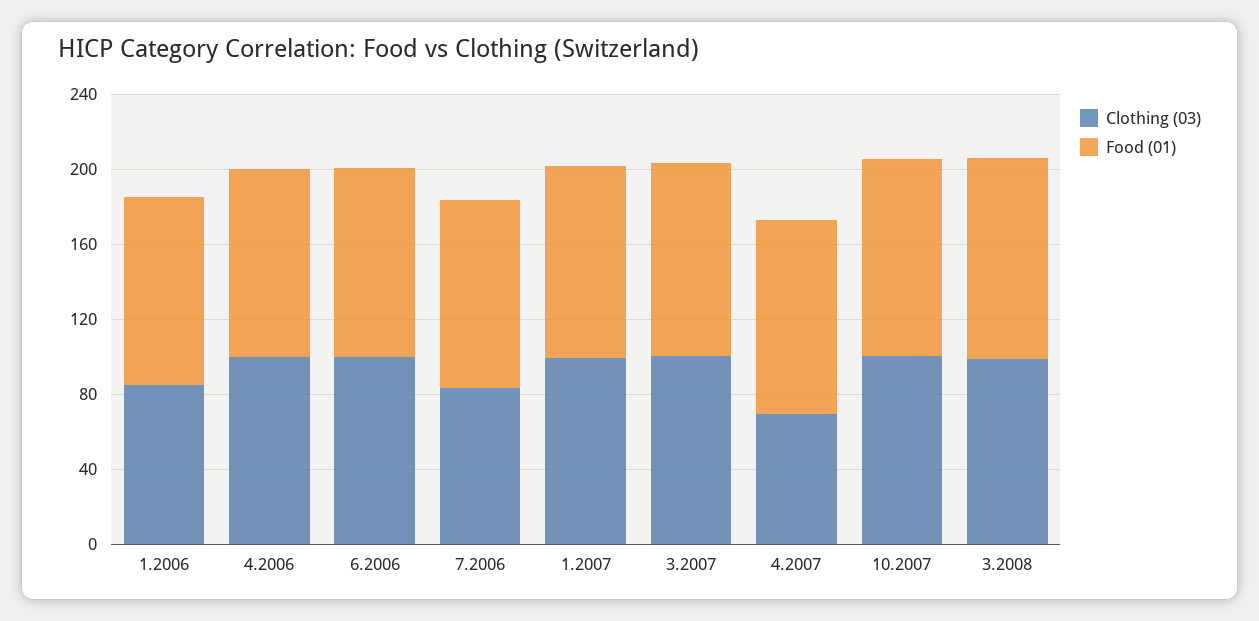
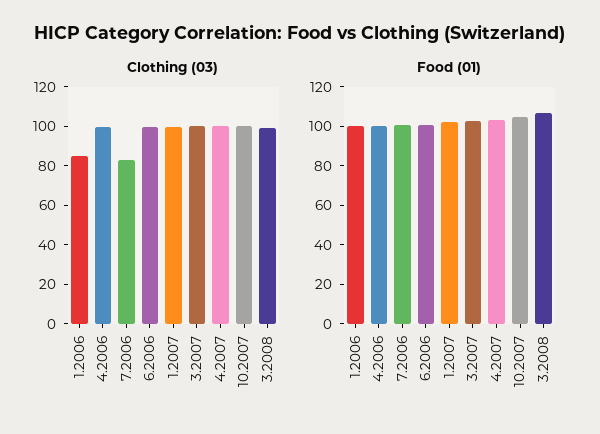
Clothing (03), 4.2007: 70 -> 100

